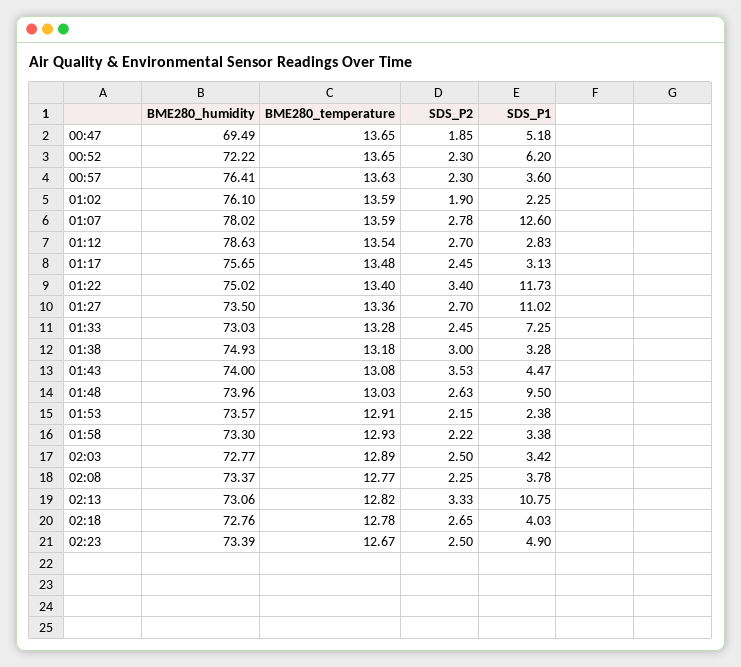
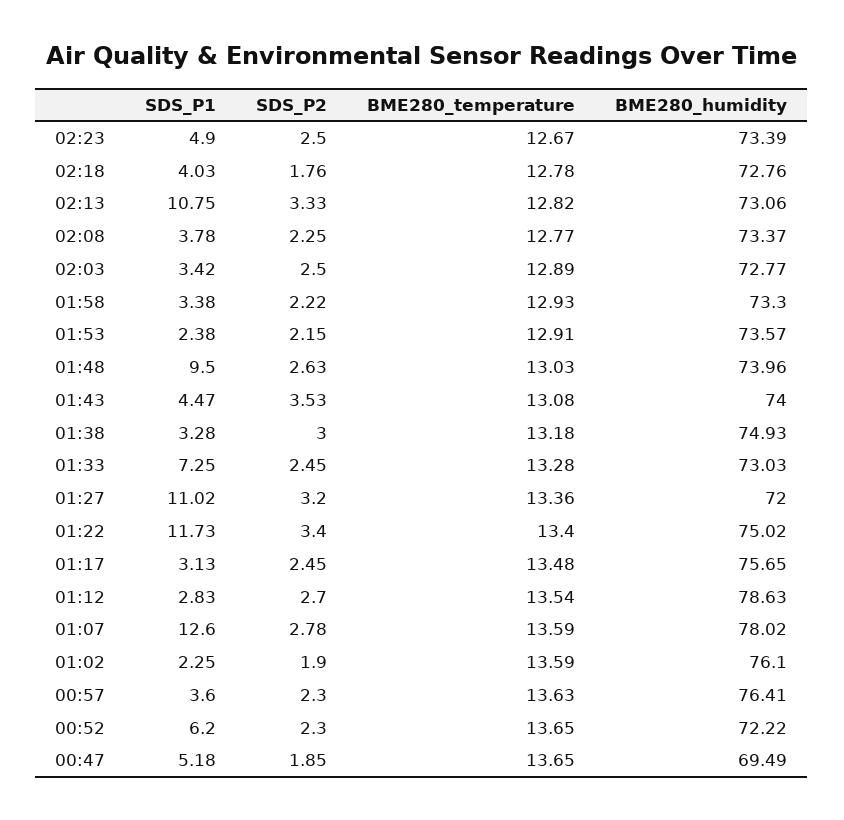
BME280_humidity, 01:27: 73.5 -> 72
SDS_P2, 01:27: 2.7 -> 3.2
SDS_P2, 02:18: 2.65 -> 1.76

